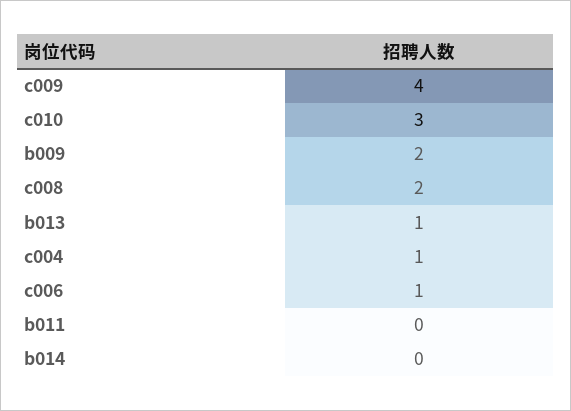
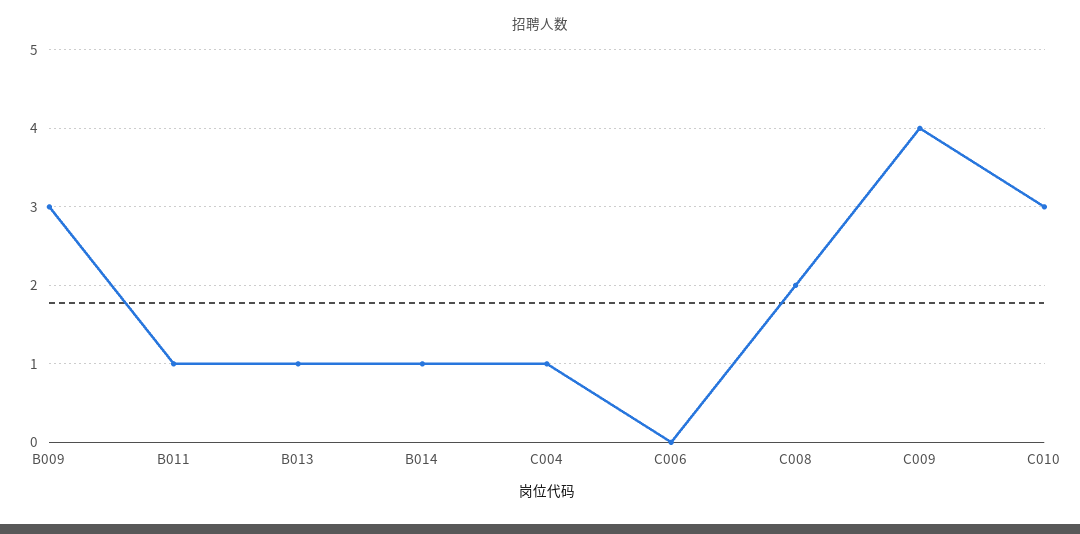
b009: 2 -> 3
c006: 1 -> 0
b011: 0 -> 1
b014: 0 -> 1

